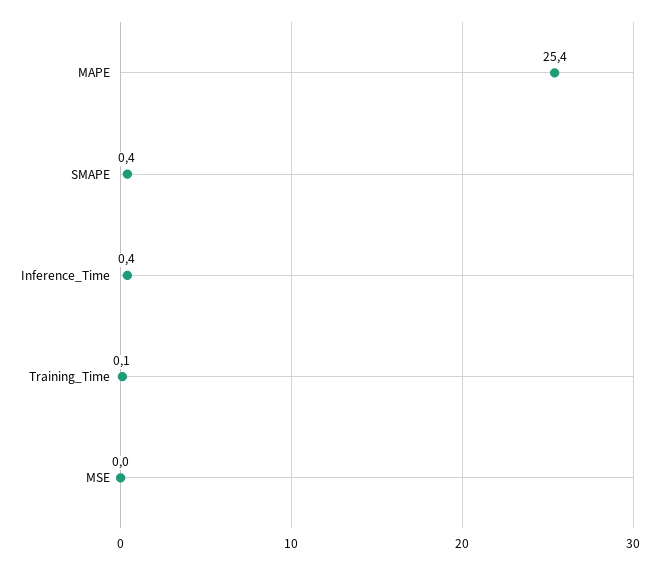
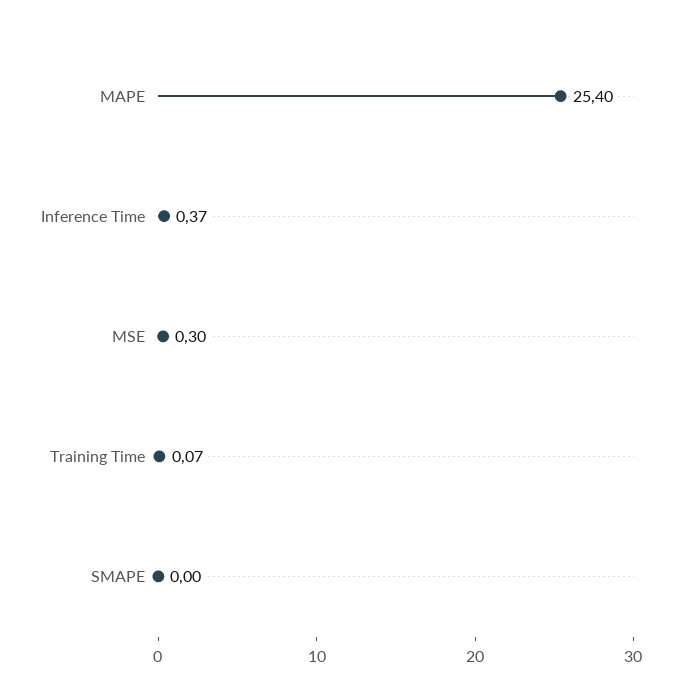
SMAPE: 0.4 -> 0
MSE: 0 -> 0.3

